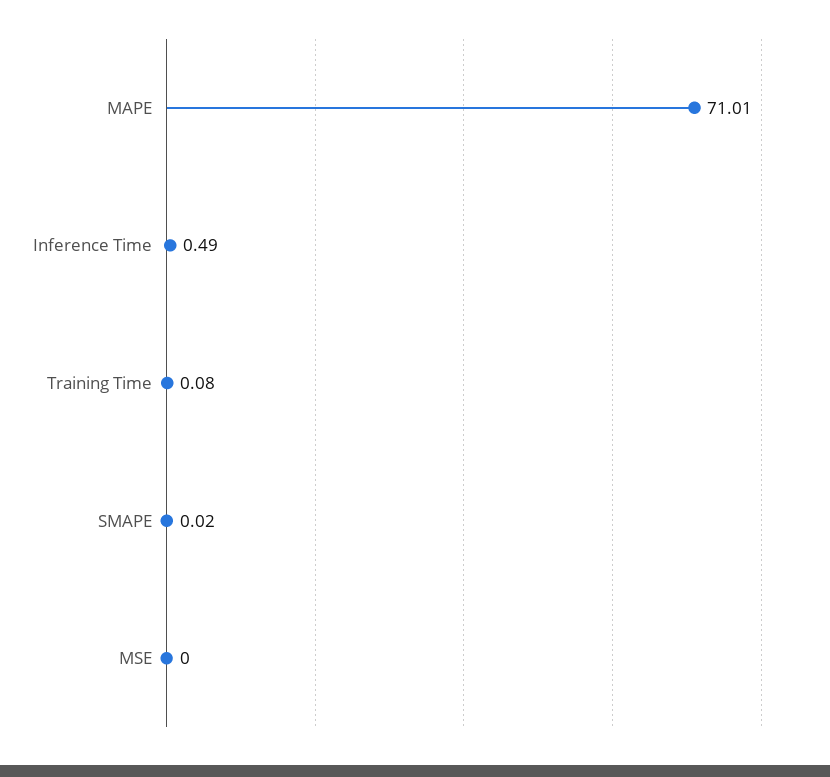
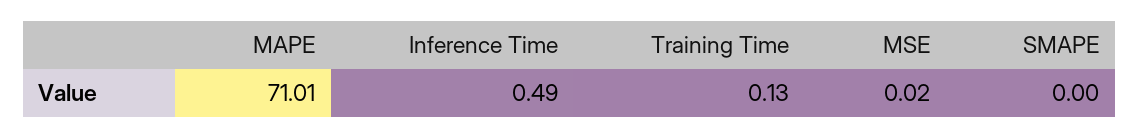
Training Time: 0.08 -> 0.13
SMAPE: 0.02 -> 0
MSE: 0 -> 0.02

